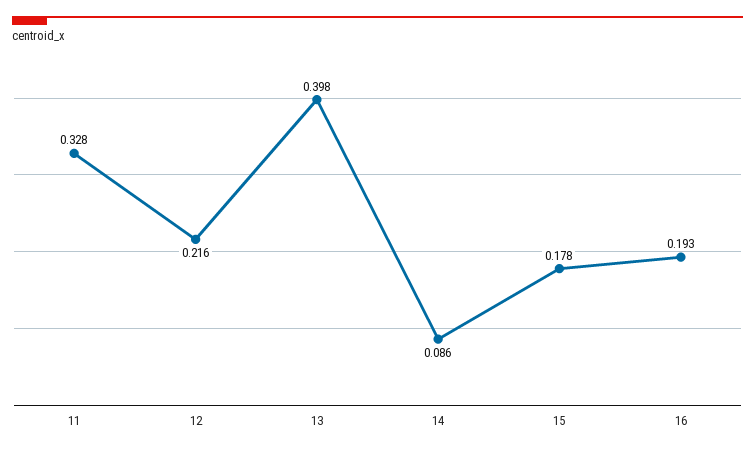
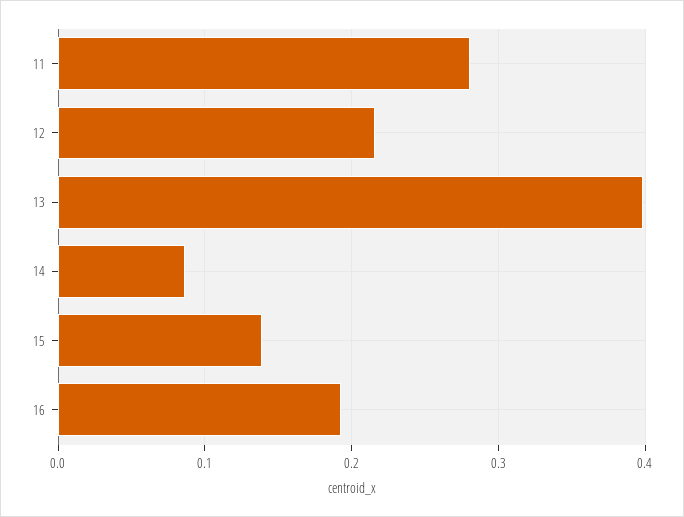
11: 0.328 -> 0.28
15: 0.178 -> 0.14

